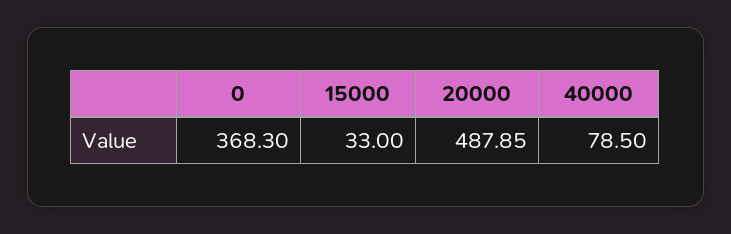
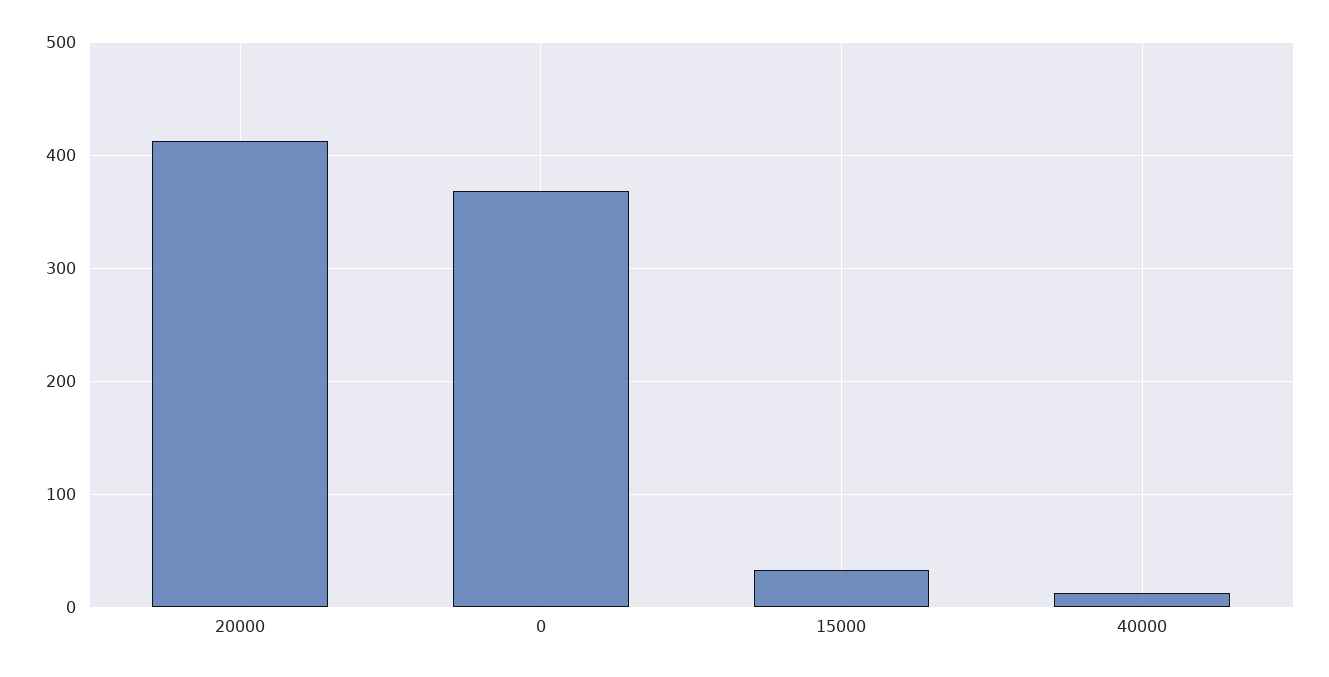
20000: 487.85 -> 410
40000: 78.5 -> 10

